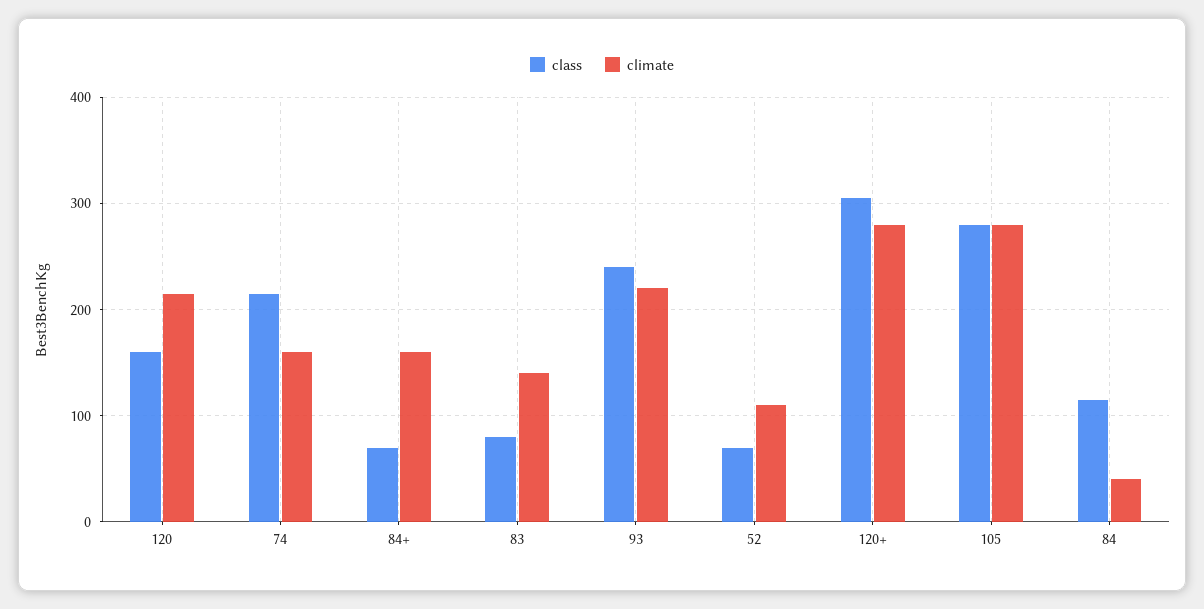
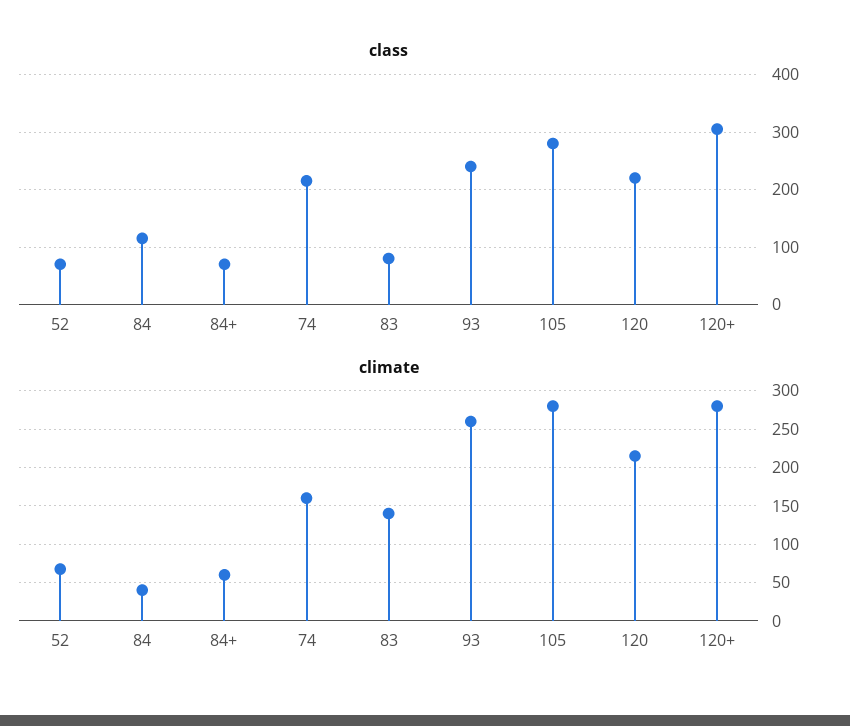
class, 120: 160 -> 220
climate, 84+: 160 -> 60
climate, 93: 220 -> 260
climate, 52: 110 -> 70

